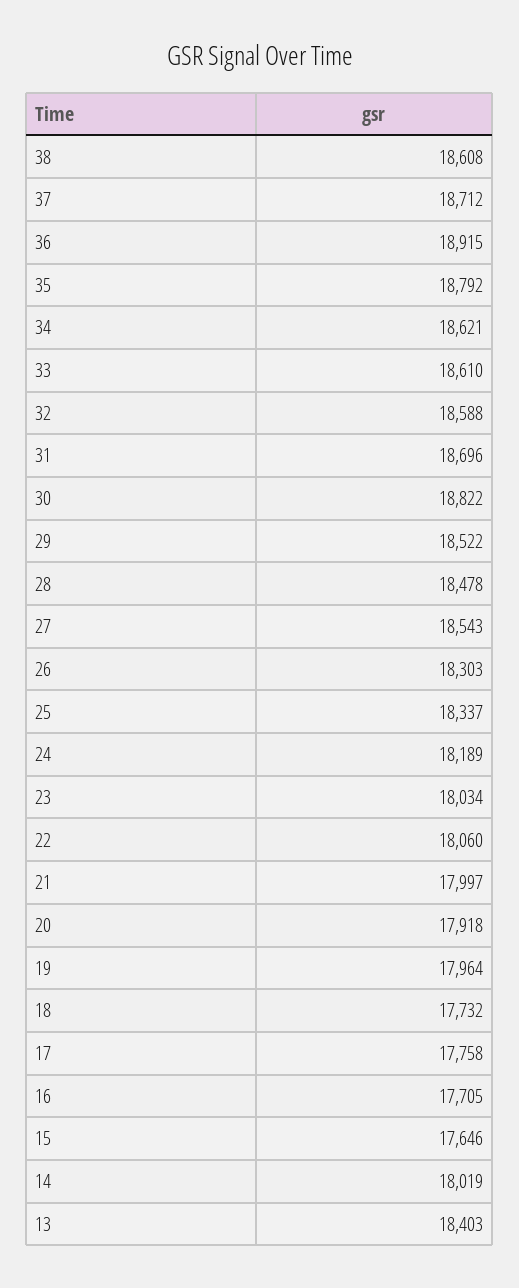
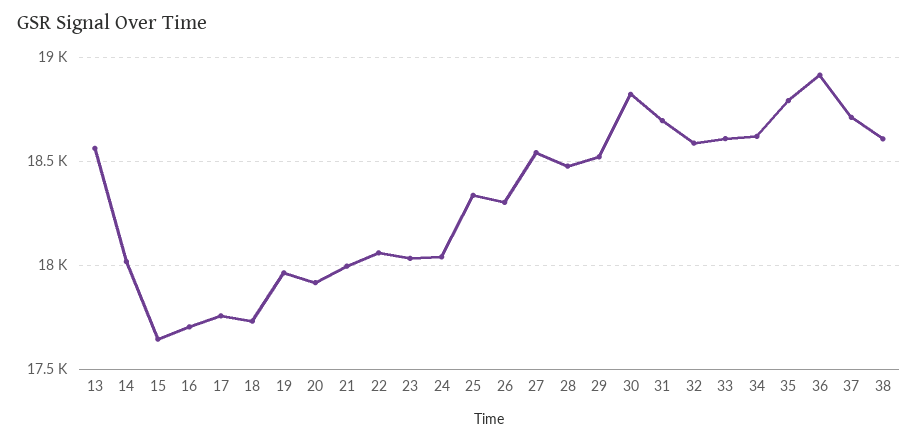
24: 18189 -> 18050
13: 18403 -> 18550

